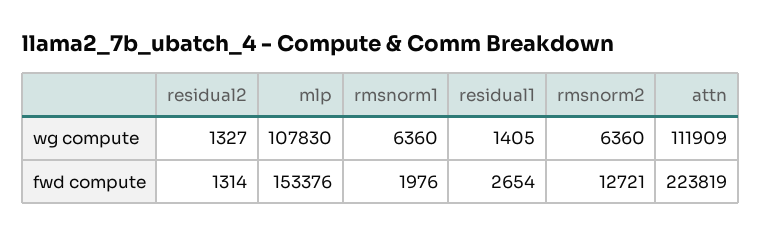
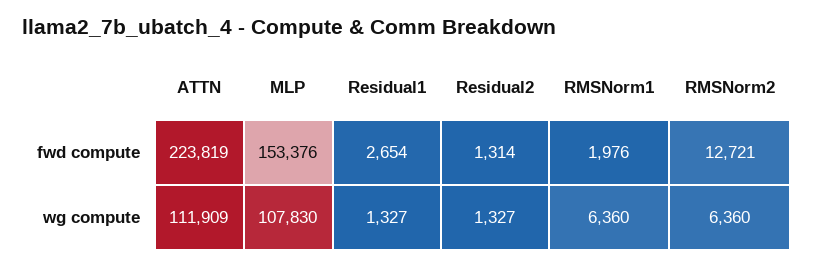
residual1, wg compute: 1405 -> 1327

